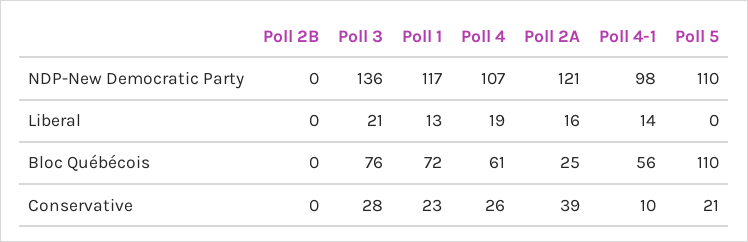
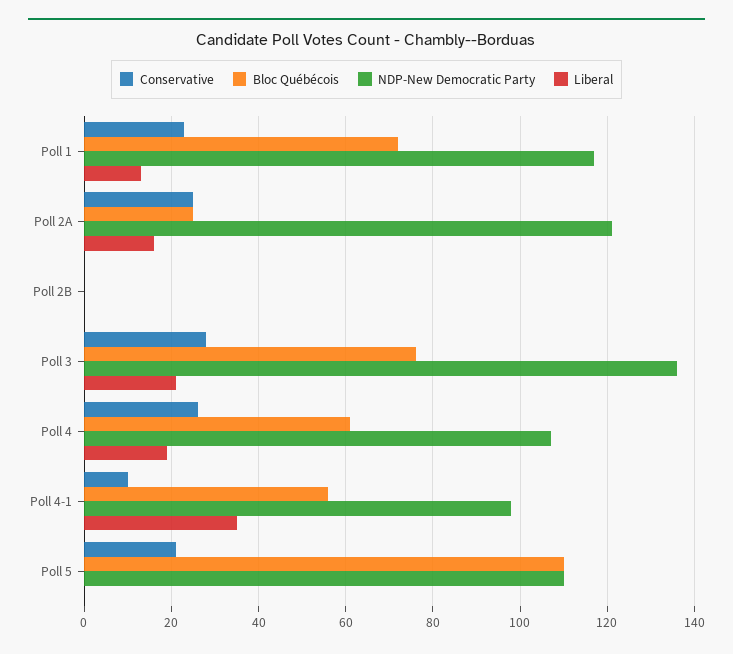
Liberal, Poll 4-1: 14 -> 35
Conservative, Poll 2A: 39 -> 25

